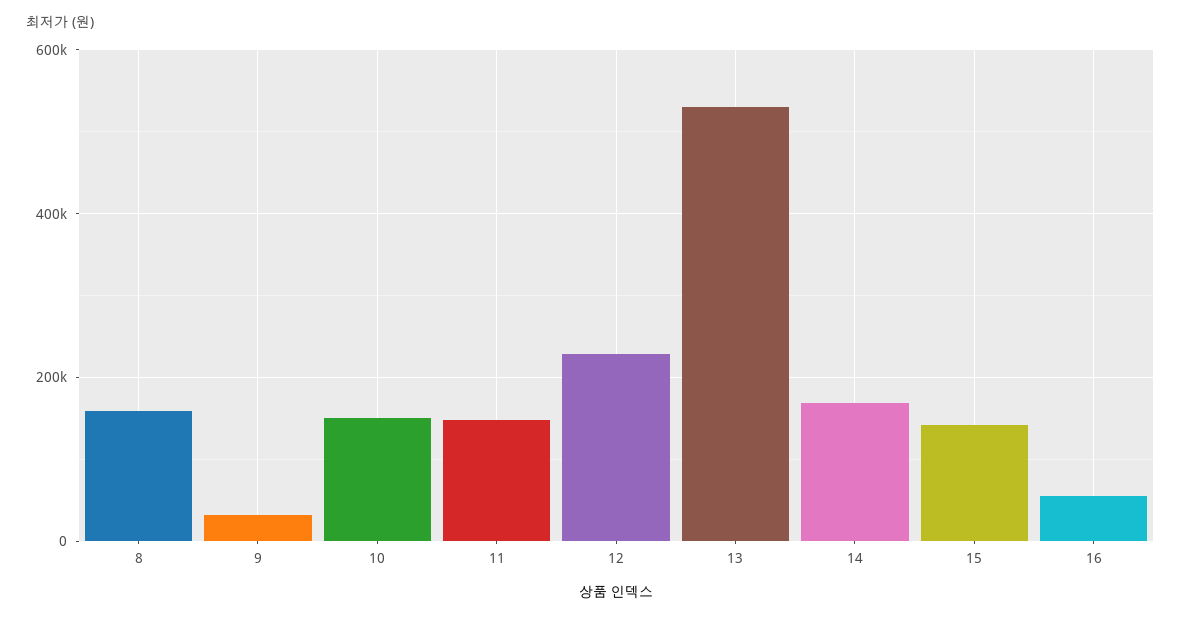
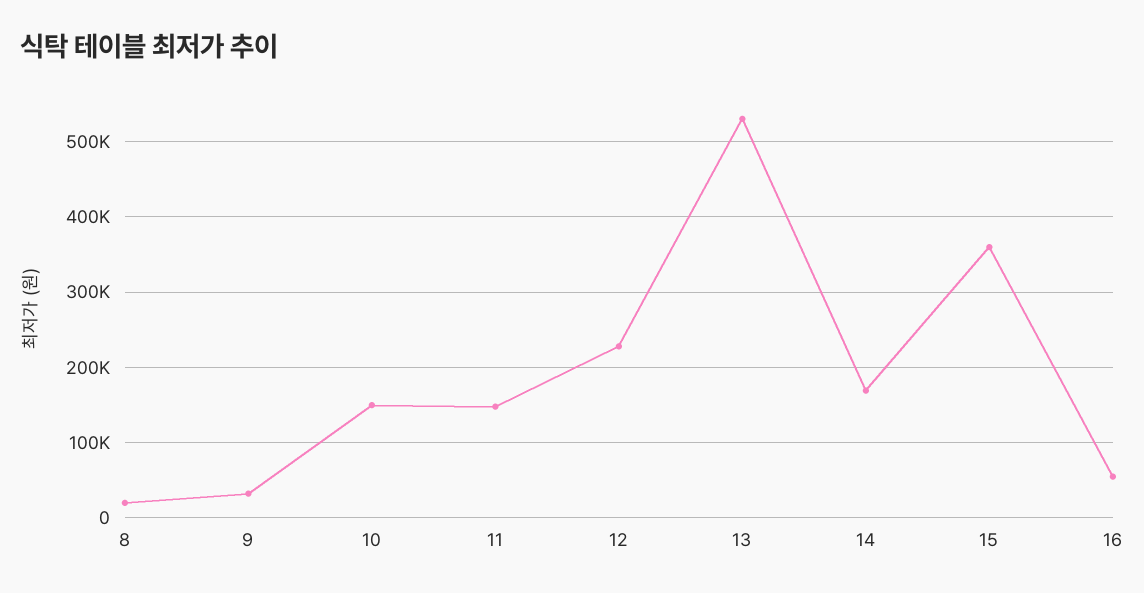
8: 160000 -> 20000
15: 140000 -> 360000

